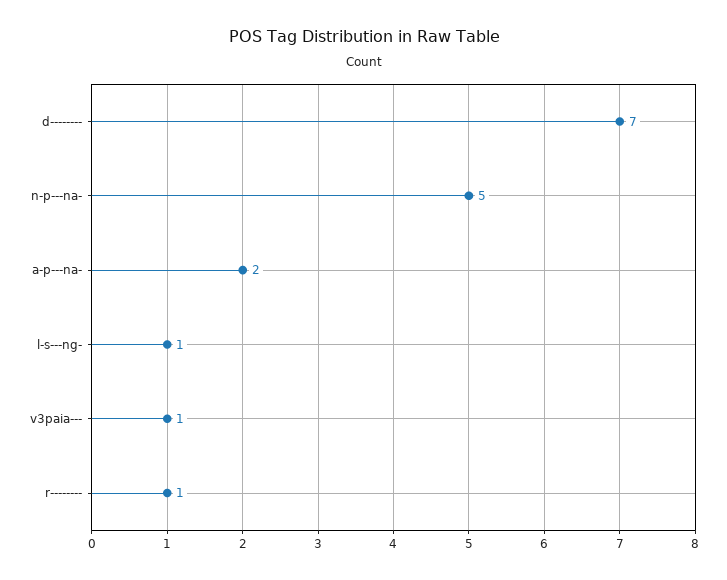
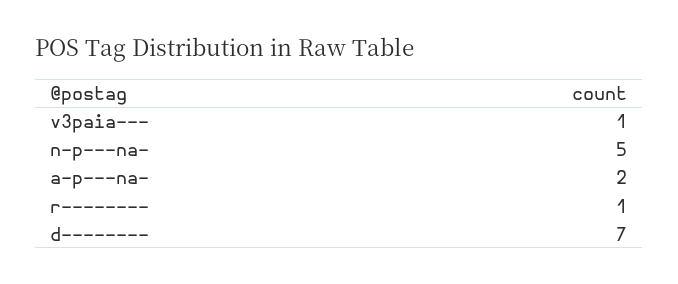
l-s---ng-: 1 -> none

